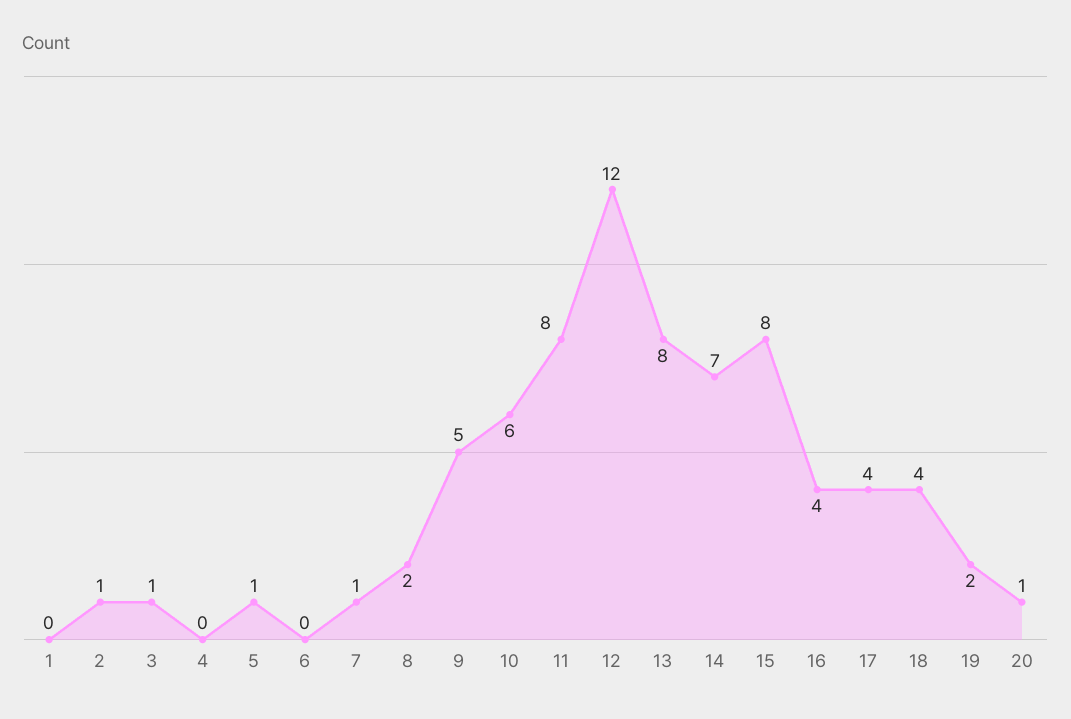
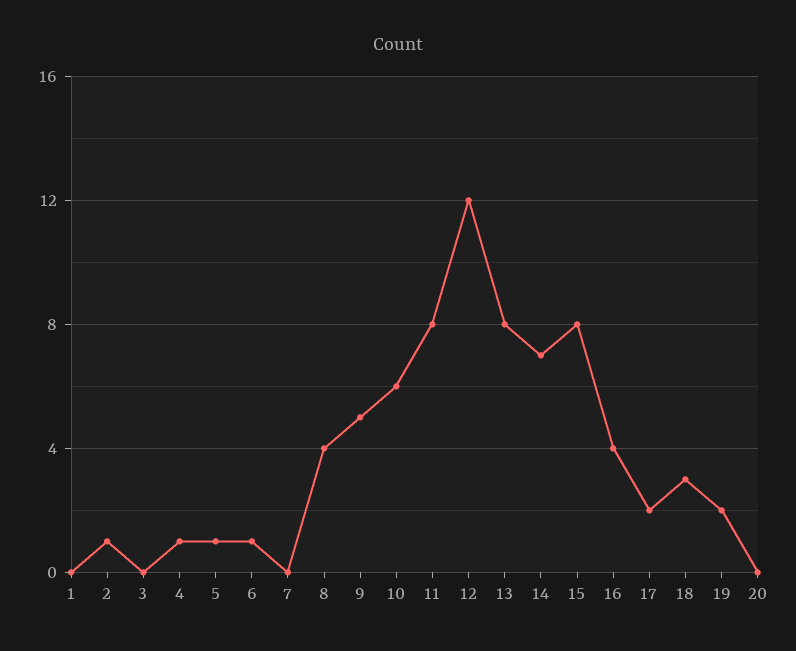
3: 1 -> 0
4: 0 -> 1
6: 0 -> 1
7: 1 -> 0
8: 2 -> 4
17: 4 -> 2
18: 4 -> 3
20: 1 -> 0

